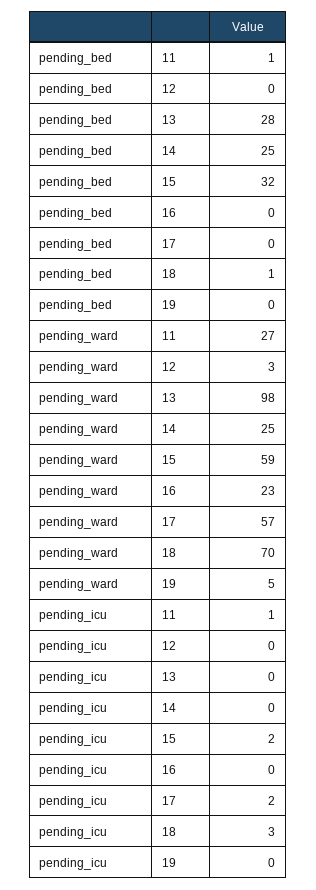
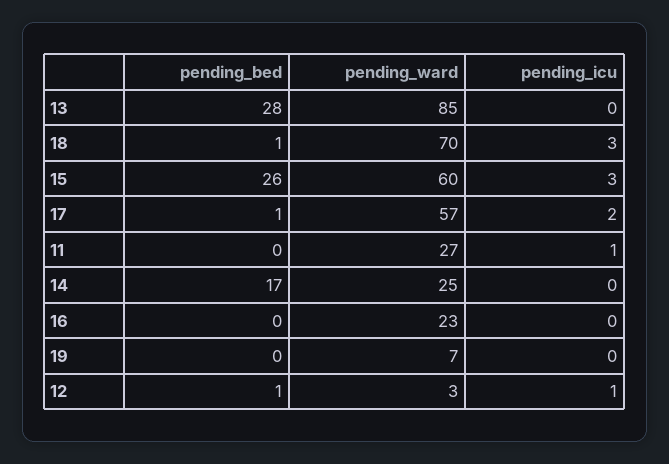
pending_bed, 11: 1 -> 0
pending_bed, 12: 0 -> 1
pending_bed, 14: 25 -> 17
pending_bed, 15: 32 -> 26
pending_bed, 17: 0 -> 1
pending_ward, 13: 98 -> 85
pending_ward, 15: 59 -> 60
pending_ward, 19: 5 -> 7
pending_icu, 12: 0 -> 1
pending_icu, 15: 2 -> 3

